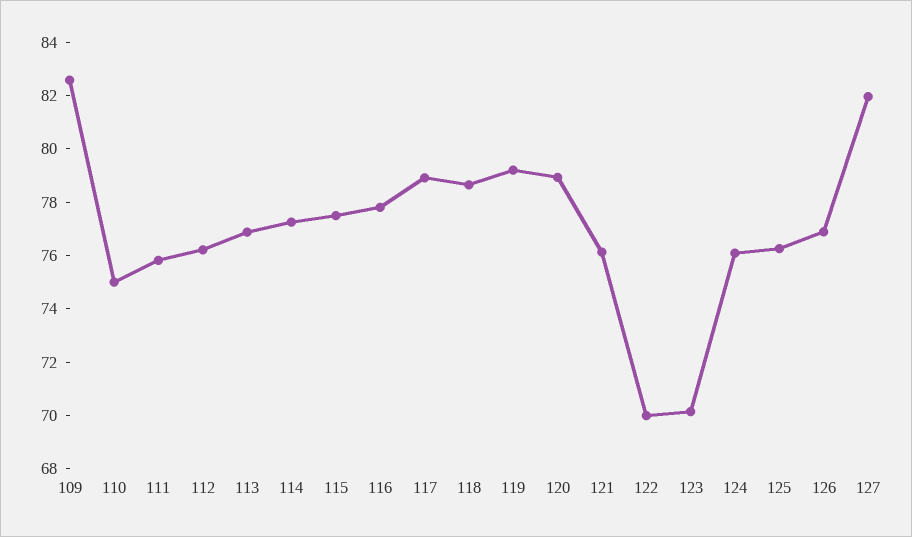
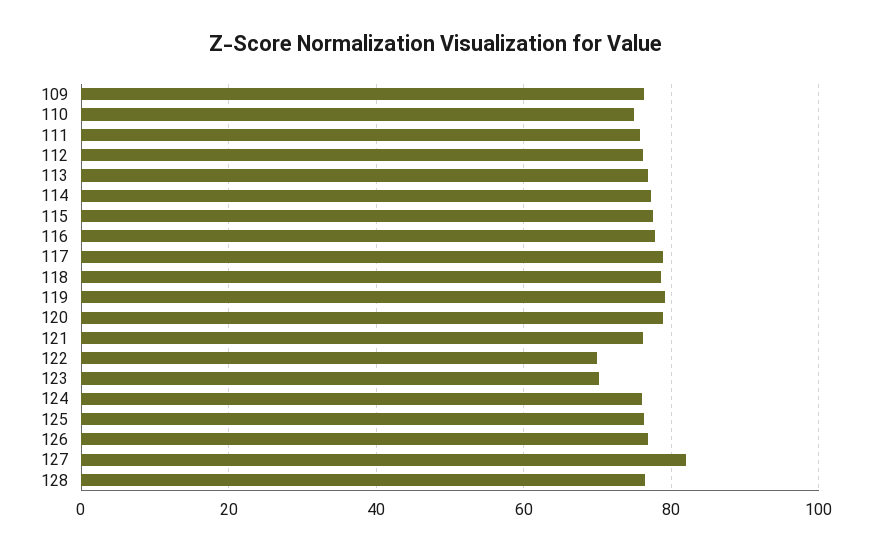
109: 82.5 -> 76
128: none -> 76

